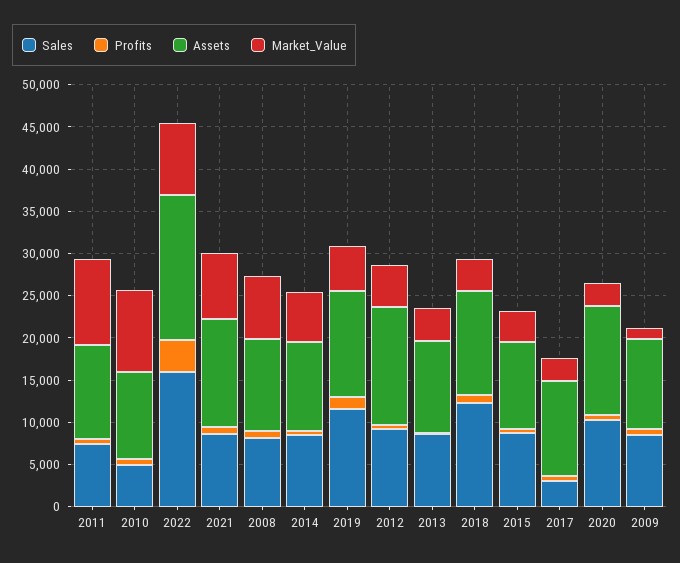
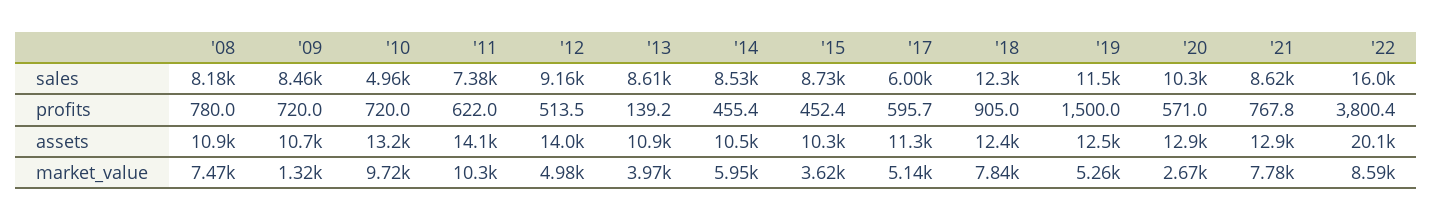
Assets, 2011: 11000 -> 14100
Assets, 2010: 10000 -> 13200
Assets, 2022: 17000 -> 20100
Market_Value, 2018: 4000 -> 7840
Sales, 2017: 3000 -> 6000
Market_Value, 2017: 3000 -> 5140

